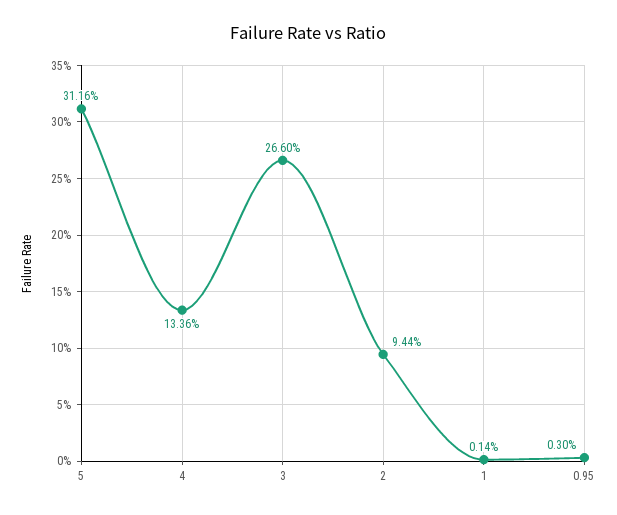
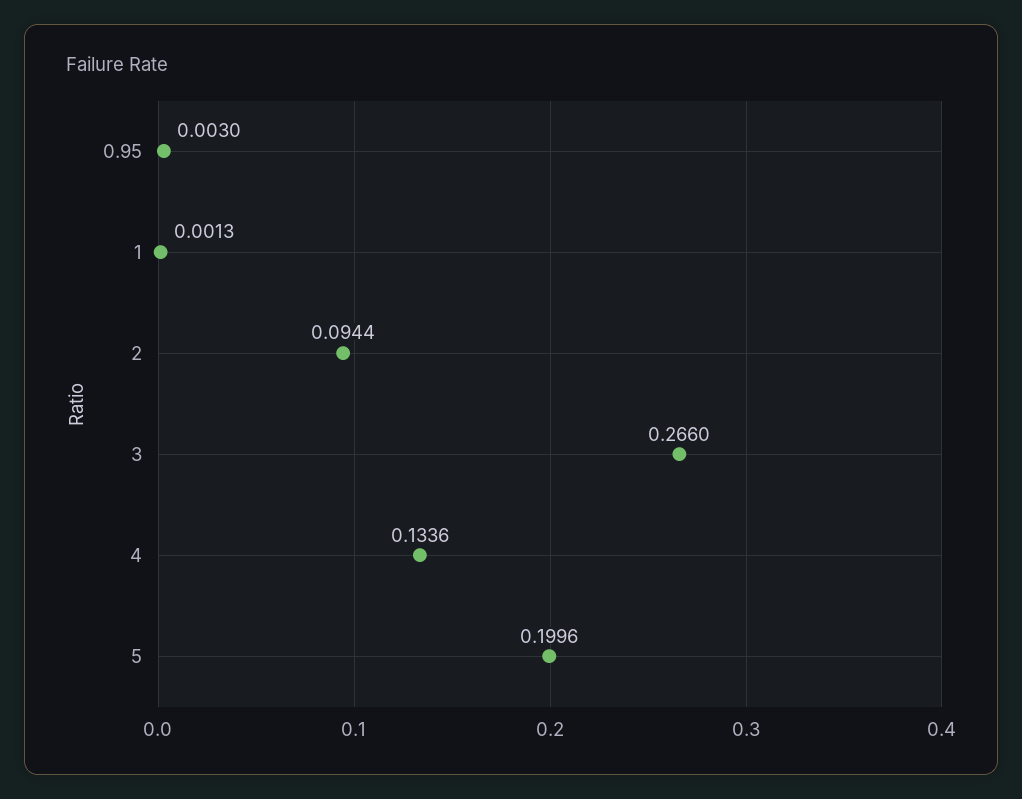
5: 0.3116 -> 0.1996
1: 0.0014 -> 0.0013

